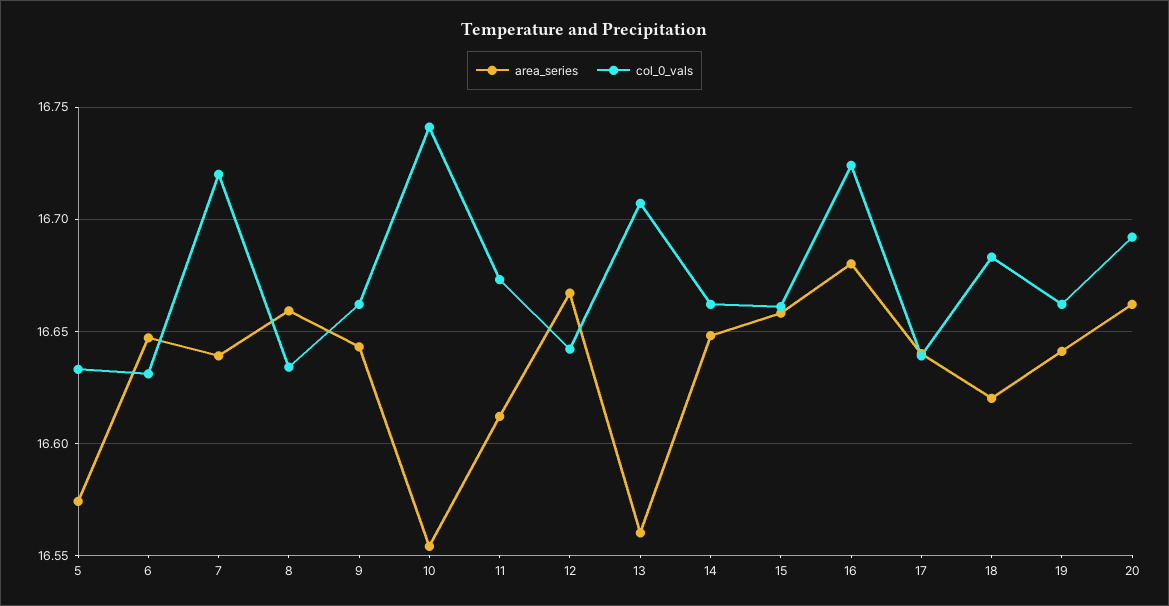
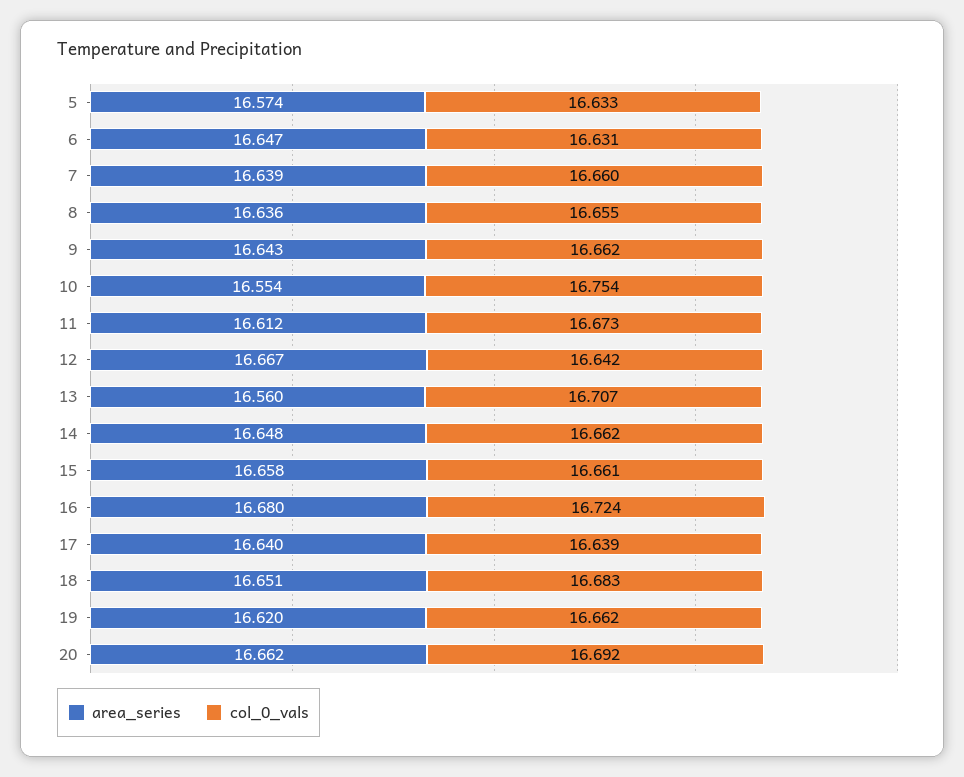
col_0_vals, 7: 16.72 -> 16.66
area_series, 8: 16.66 -> 16.636
col_0_vals, 8: 16.635 -> 16.655
col_0_vals, 10: 16.74 -> 16.754
area_series, 18: 16.62 -> 16.651
area_series, 19: 16.64 -> 16.62

